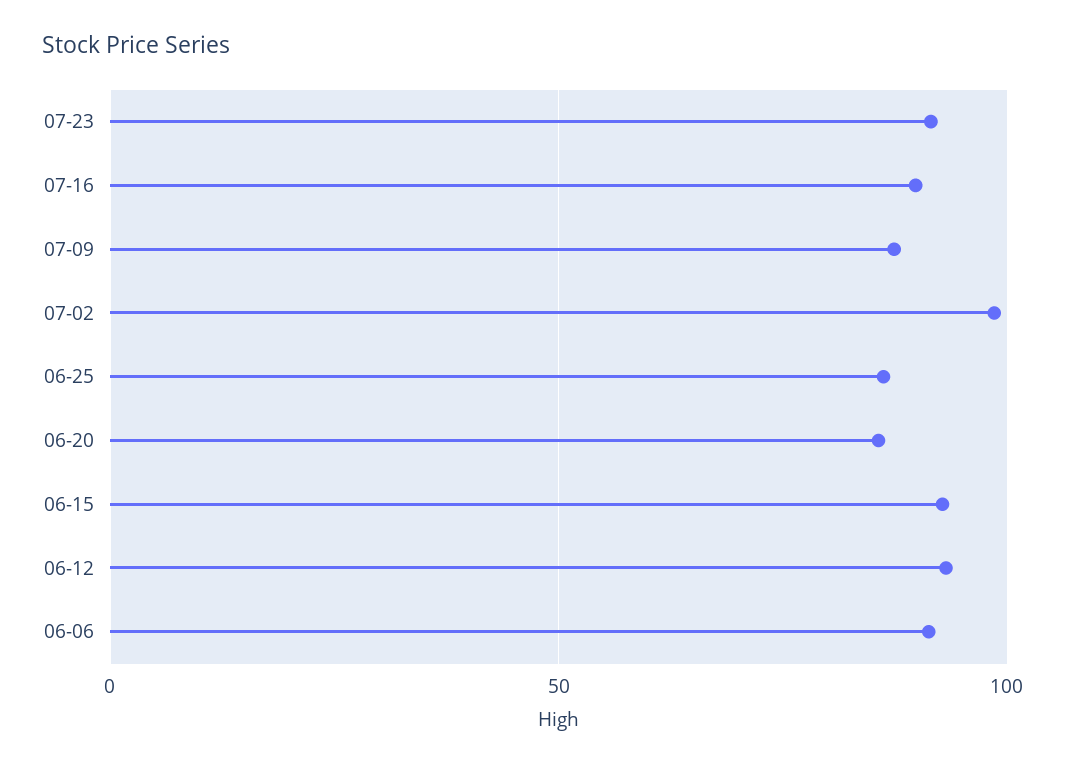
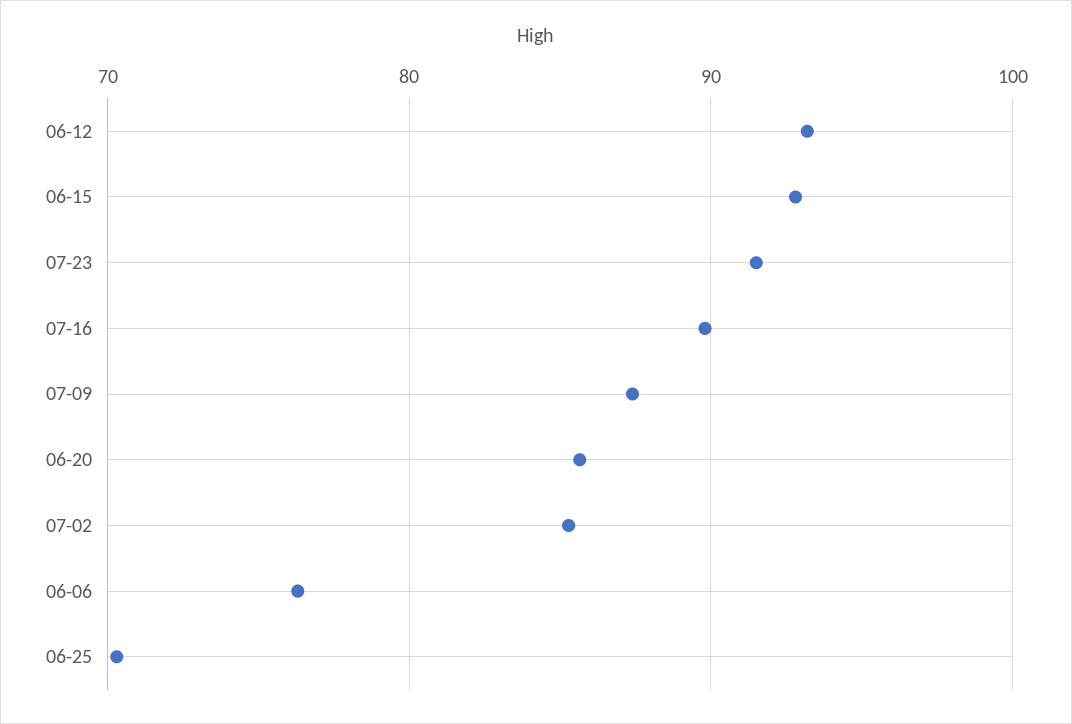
07-02: 100 -> 85
06-25: 85 -> 70
06-06: 90 -> 76

